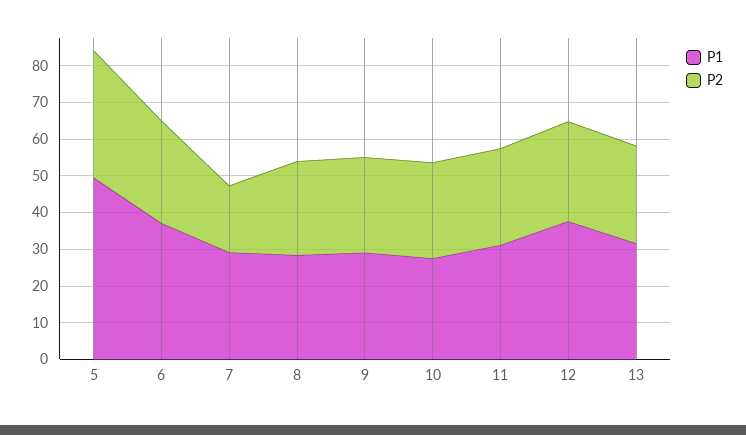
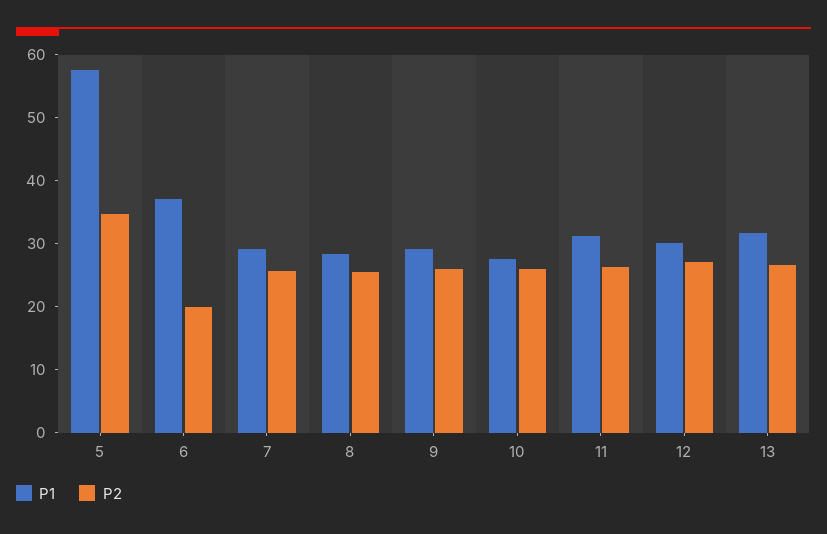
P1, 5: 50 -> 58
P2, 6: 27.5 -> 20
P2, 7: 17.5 -> 26
P1, 12: 37.5 -> 30

